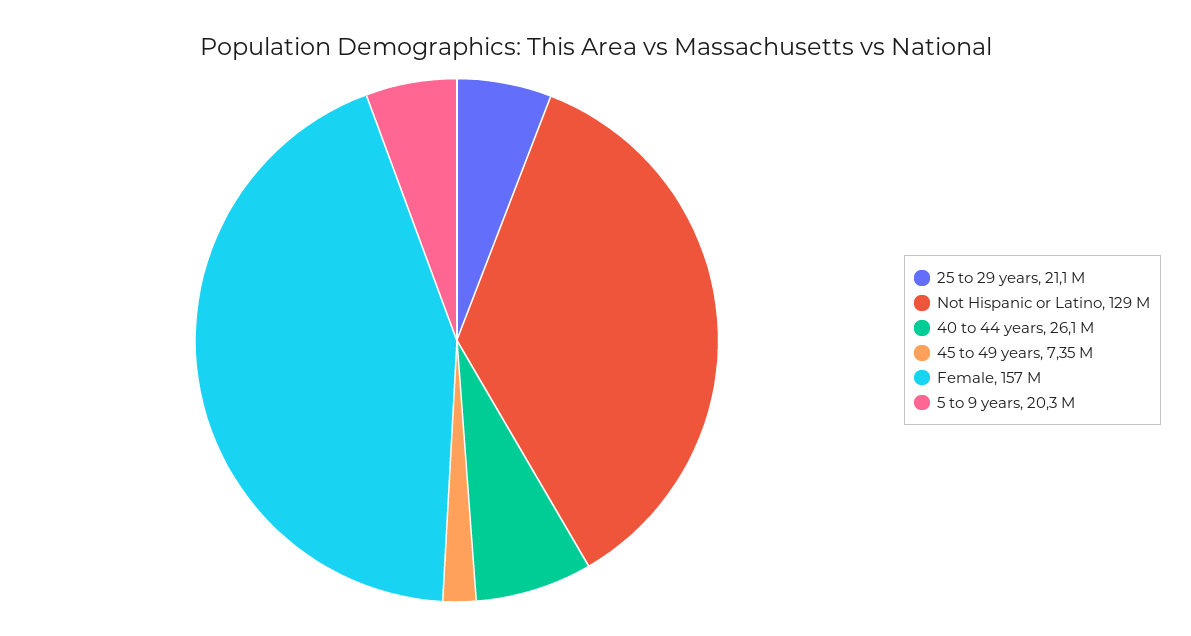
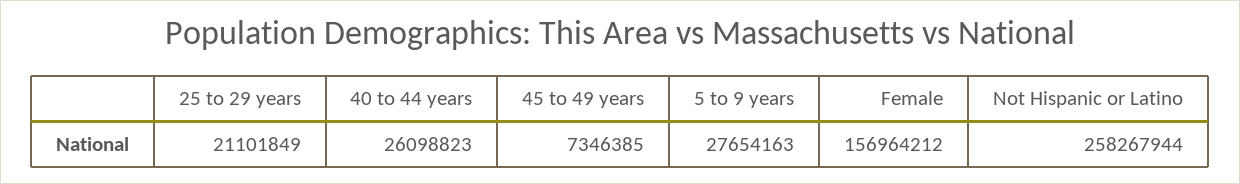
Not Hispanic or Latino: 129000000 -> 258267944
5 to 9 years: 20300000 -> 27654163

